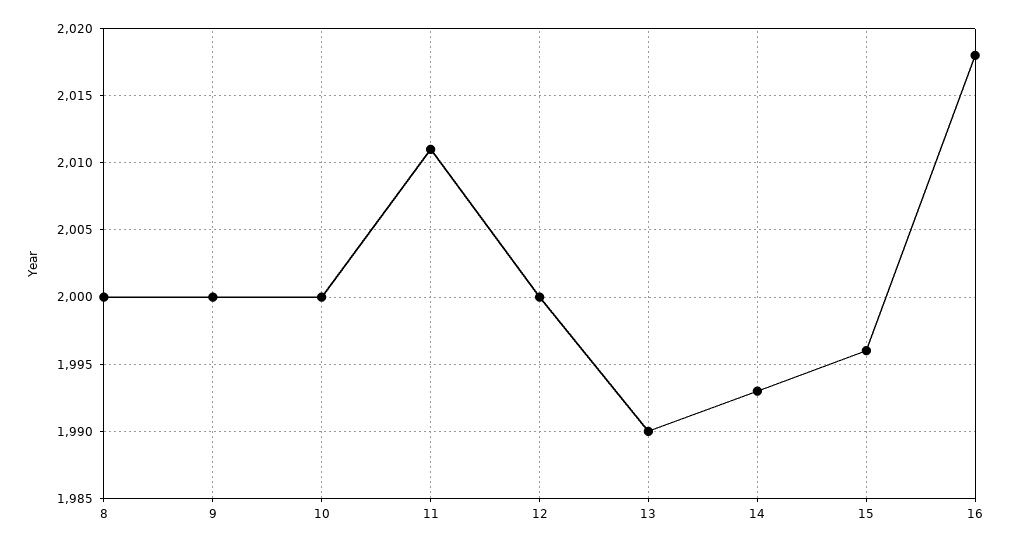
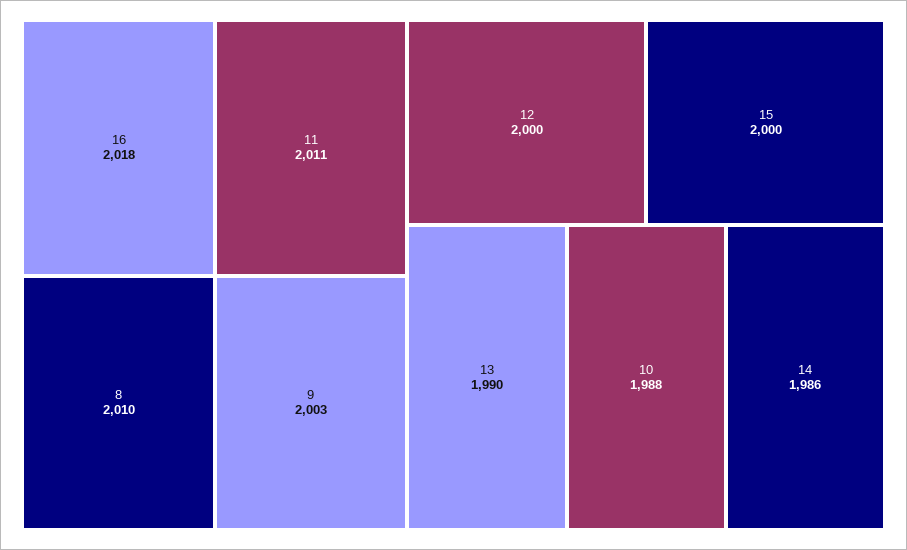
8: 2000 -> 2010
9: 2000 -> 2003
10: 2000 -> 1988
14: 1993 -> 1986
15: 1996 -> 2000

